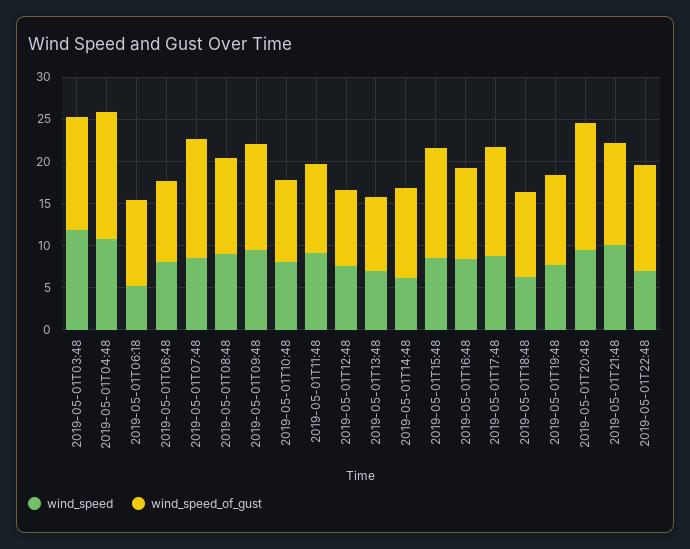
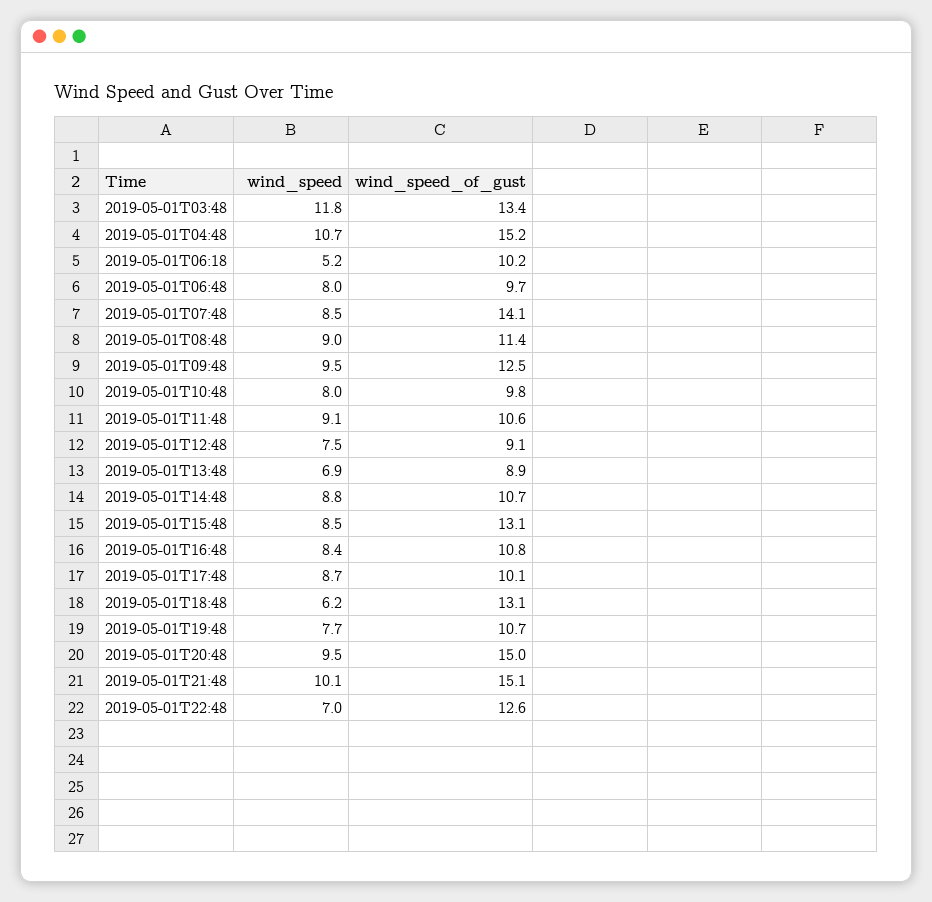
wind_speed, 2019-05-01T14:48: 6 -> 8.8
wind_speed_of_gust, 2019-05-01T17:48: 13 -> 10.1
wind_speed_of_gust, 2019-05-01T18:48: 10 -> 13.1
wind_speed_of_gust, 2019-05-01T21:48: 12 -> 15.1

